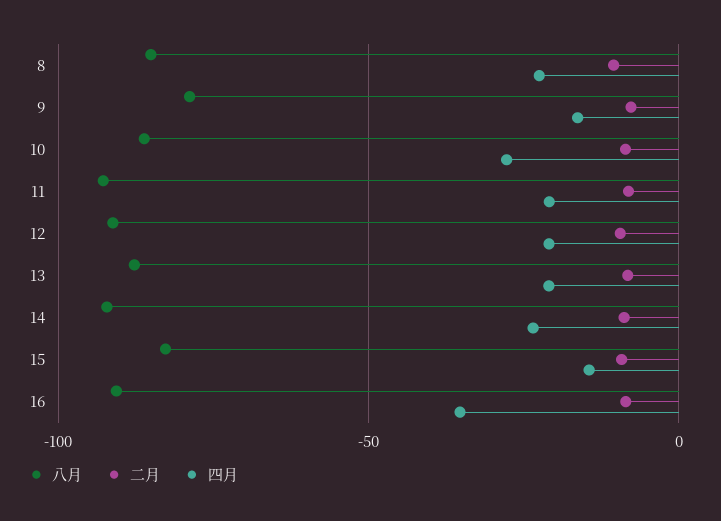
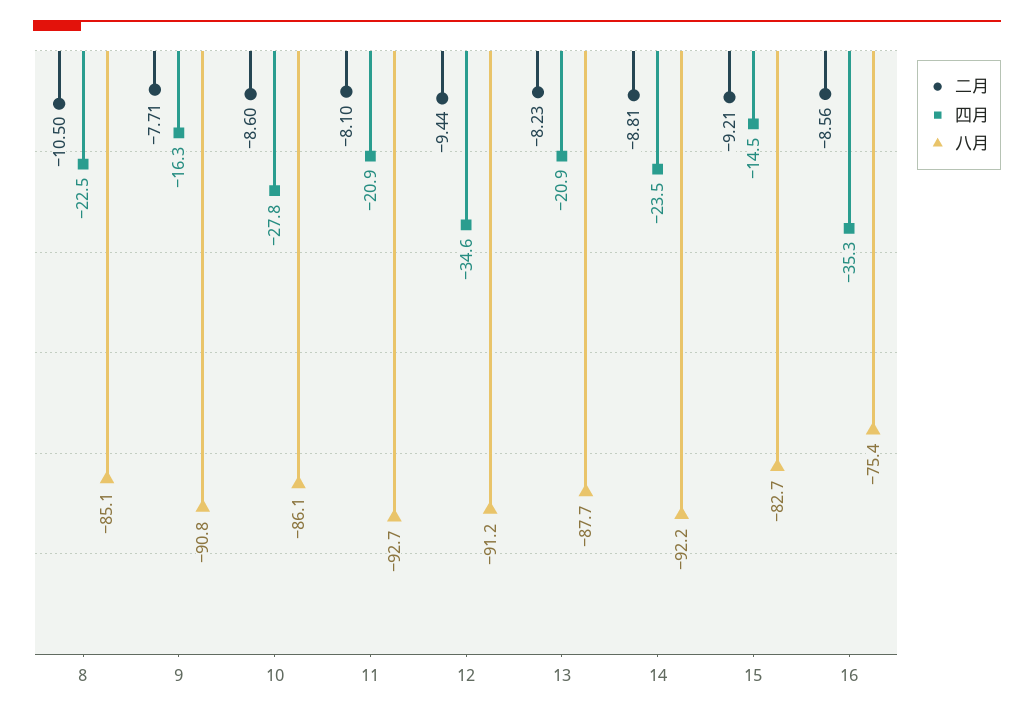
八月, 9: -80 -> -90.8
四月, 12: -20 -> -34.6
八月, 16: -90 -> -75.4

